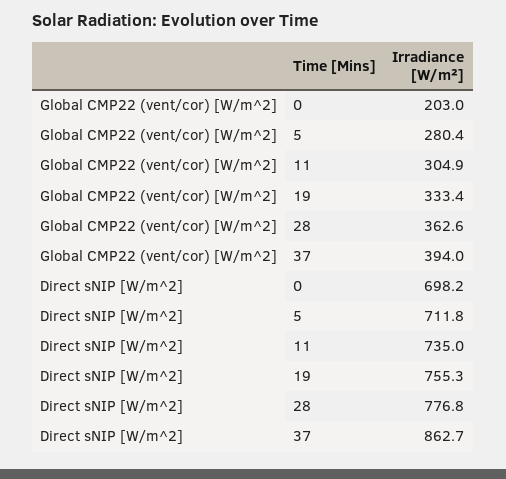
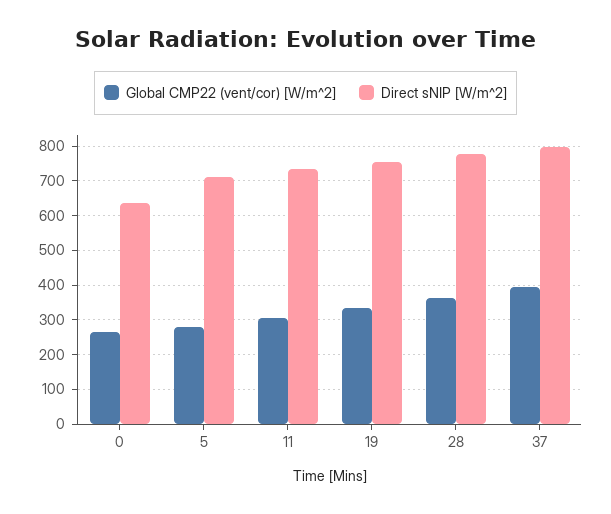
Global CMP22 (vent/cor) [W/m^2], 0: 203 -> 260
Direct sNIP [W/m^2], 0: 698.2 -> 640
Direct sNIP [W/m^2], 37: 862.7 -> 800

